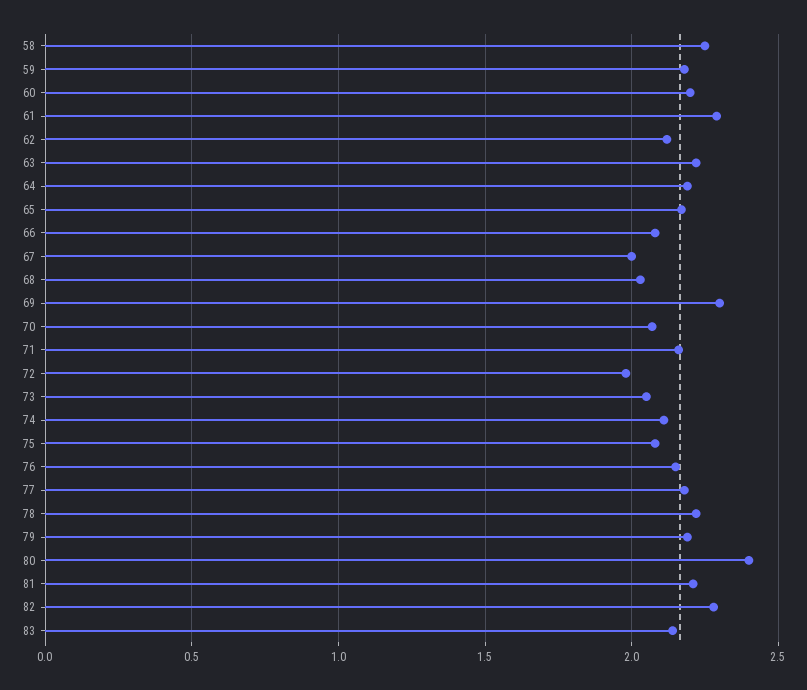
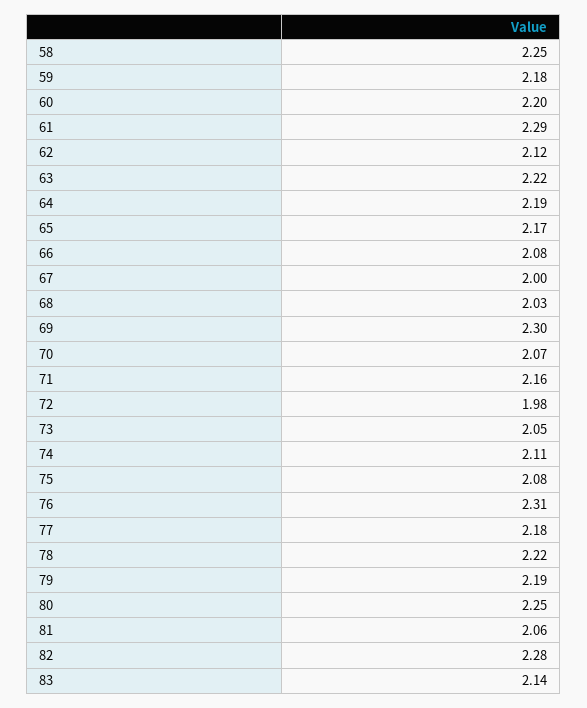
76: 2.15 -> 2.31
80: 2.4 -> 2.25
81: 2.2 -> 2.06

